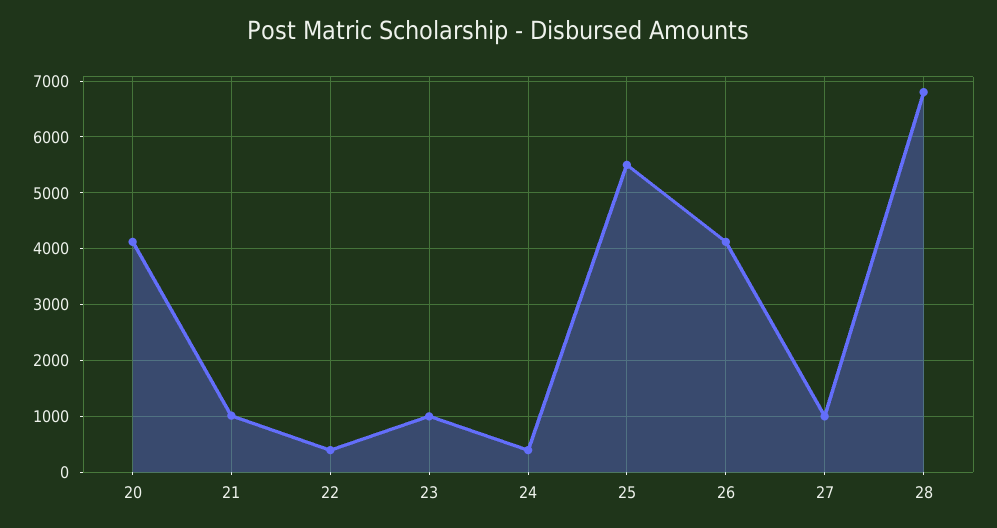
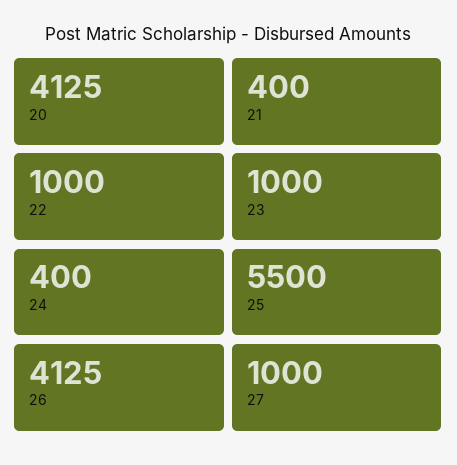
21: 1000 -> 400
22: 400 -> 1000
28: 6800 -> none

